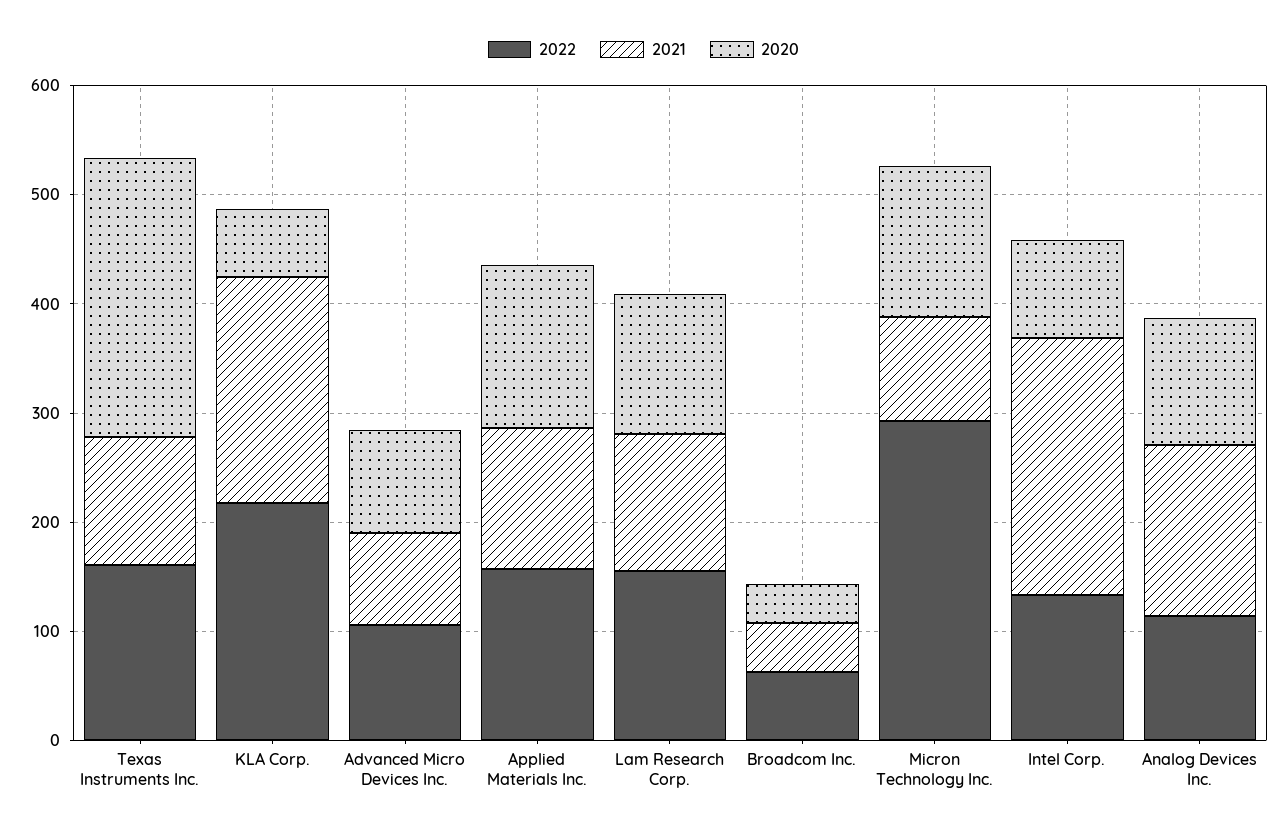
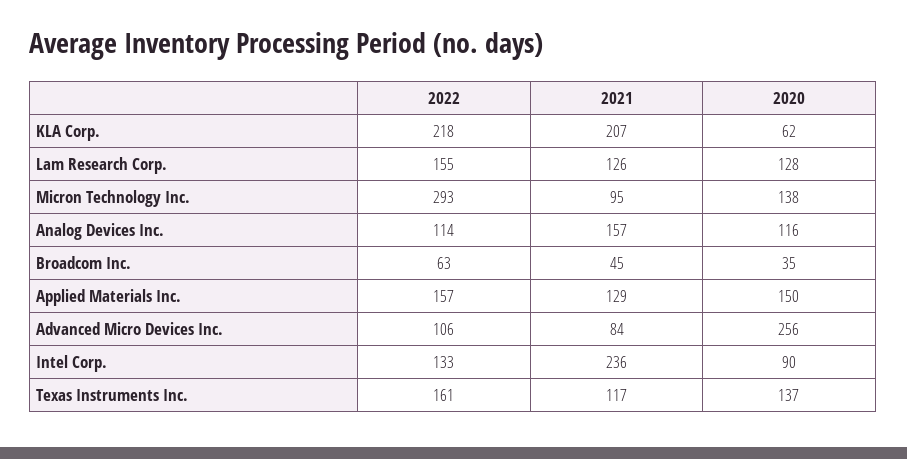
2020, Texas Instruments Inc.: 260 -> 137
2020, Advanced Micro Devices Inc.: 100 -> 256

